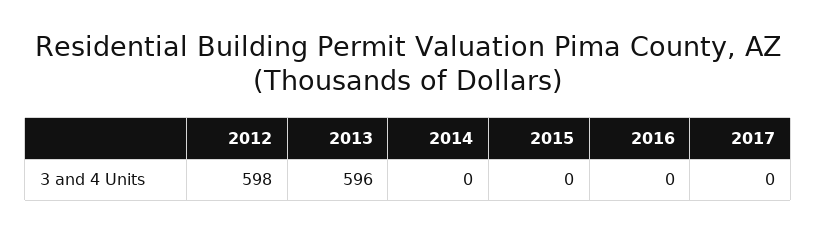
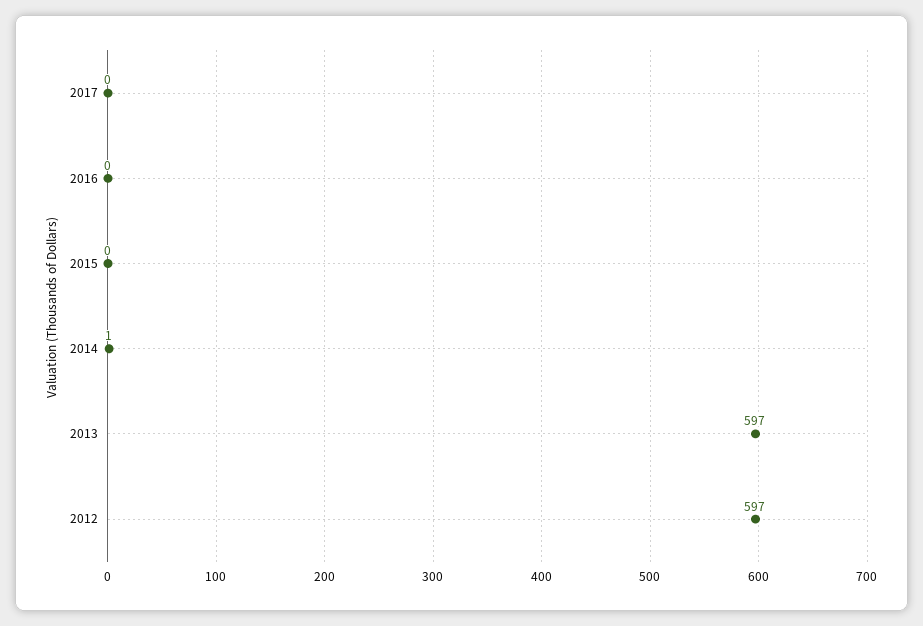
2012: 598 -> 597
2013: 596 -> 597
2014: 0 -> 1

